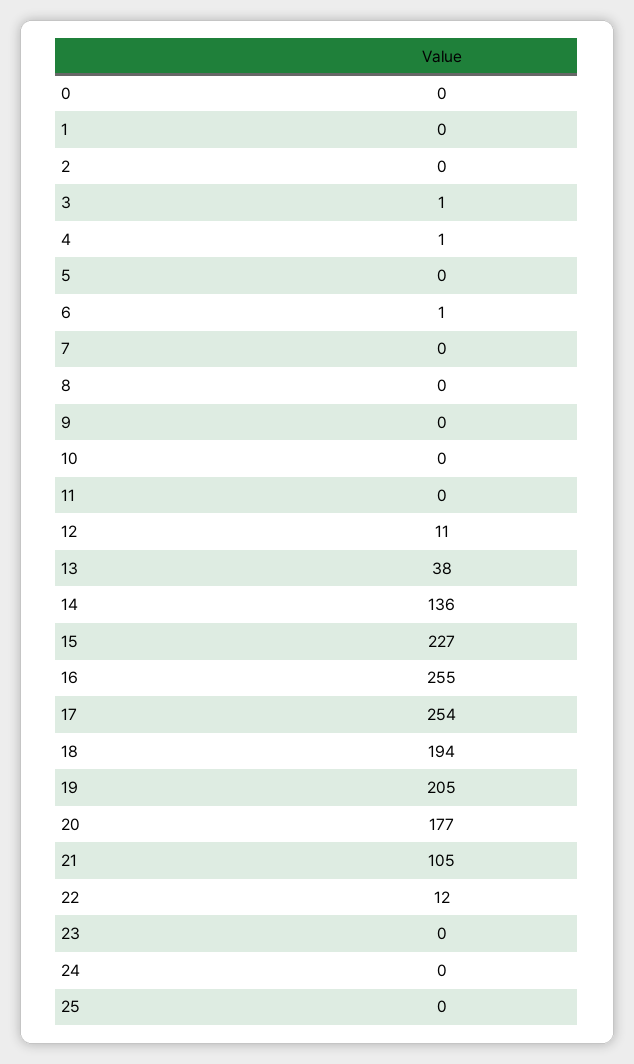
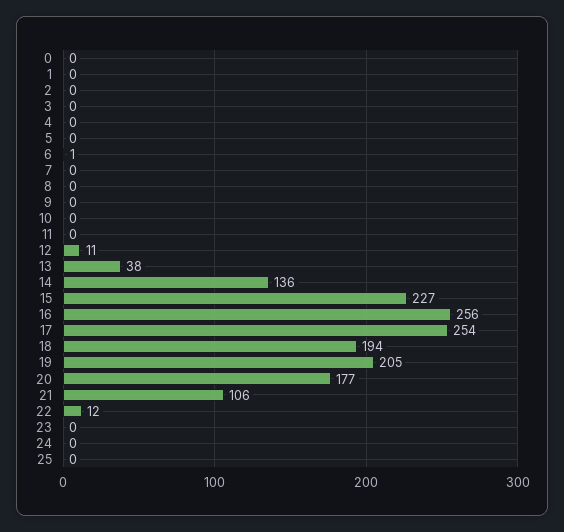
3: 1 -> 0
4: 1 -> 0
16: 255 -> 256
21: 105 -> 106

